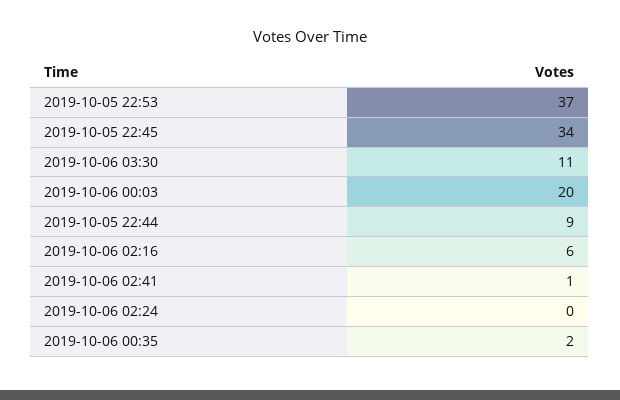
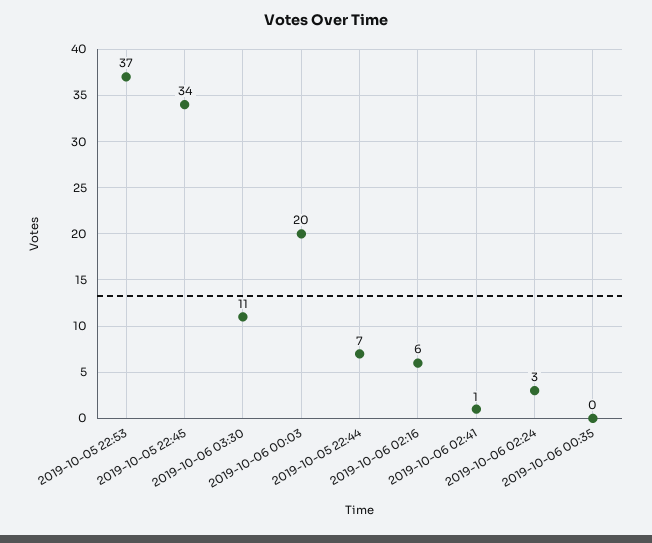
2019-10-05 22:44: 9 -> 7
2019-10-06 02:24: 0 -> 3
2019-10-06 00:35: 2 -> 0

